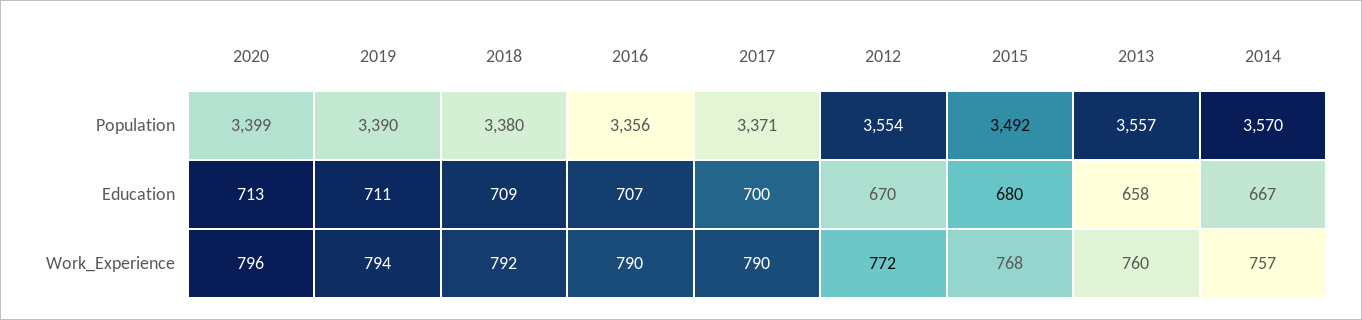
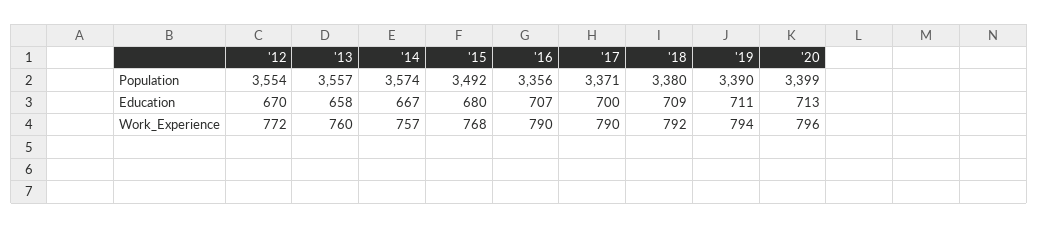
2014, Population: 3570 -> 3574

